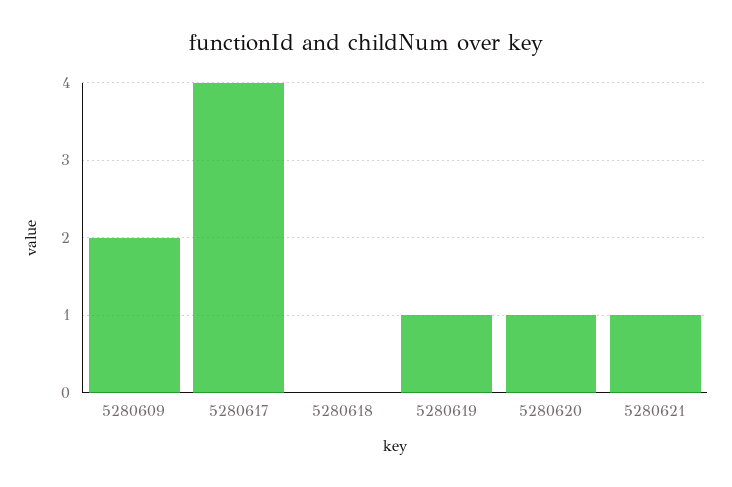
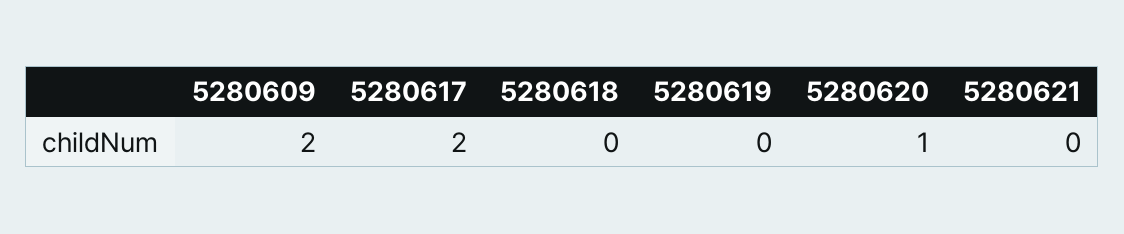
5280617: 4 -> 2
5280619: 1 -> 0
5280621: 1 -> 0

